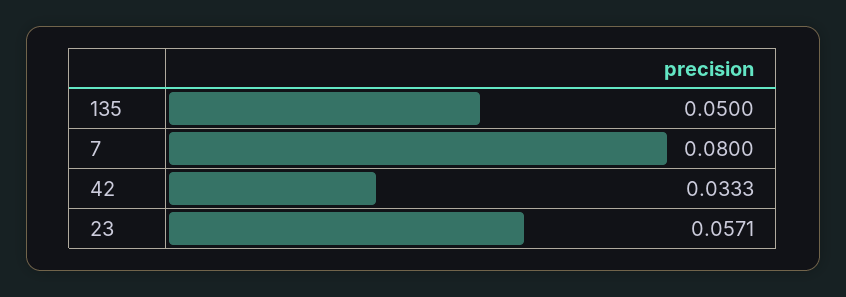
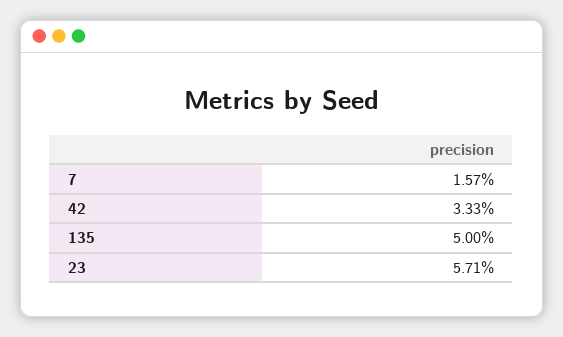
7: 0.08 -> 0.0157

